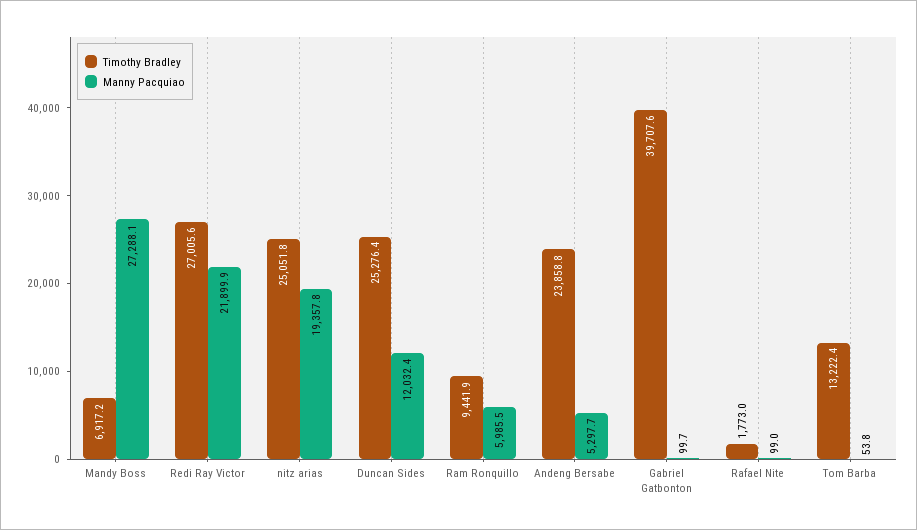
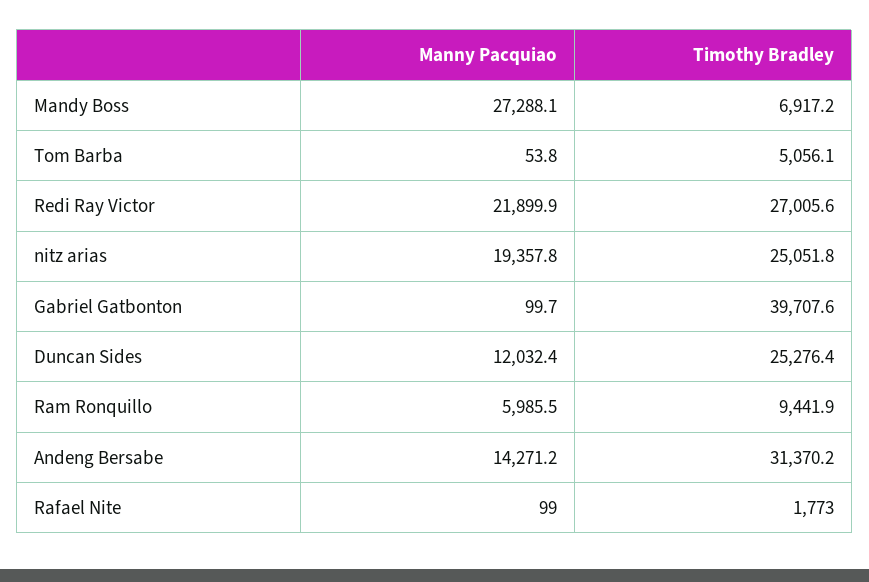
Timothy Bradley, Andeng Bersabe: 23858.8 -> 31370.2
Manny Pacquiao, Andeng Bersabe: 5297.7 -> 14271.2
Timothy Bradley, Tom Barba: 13222.4 -> 5056.1

